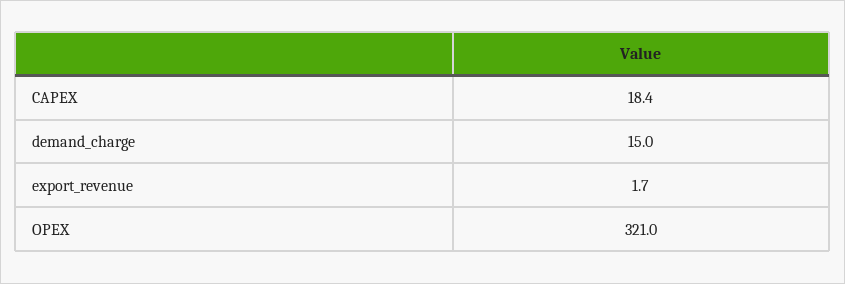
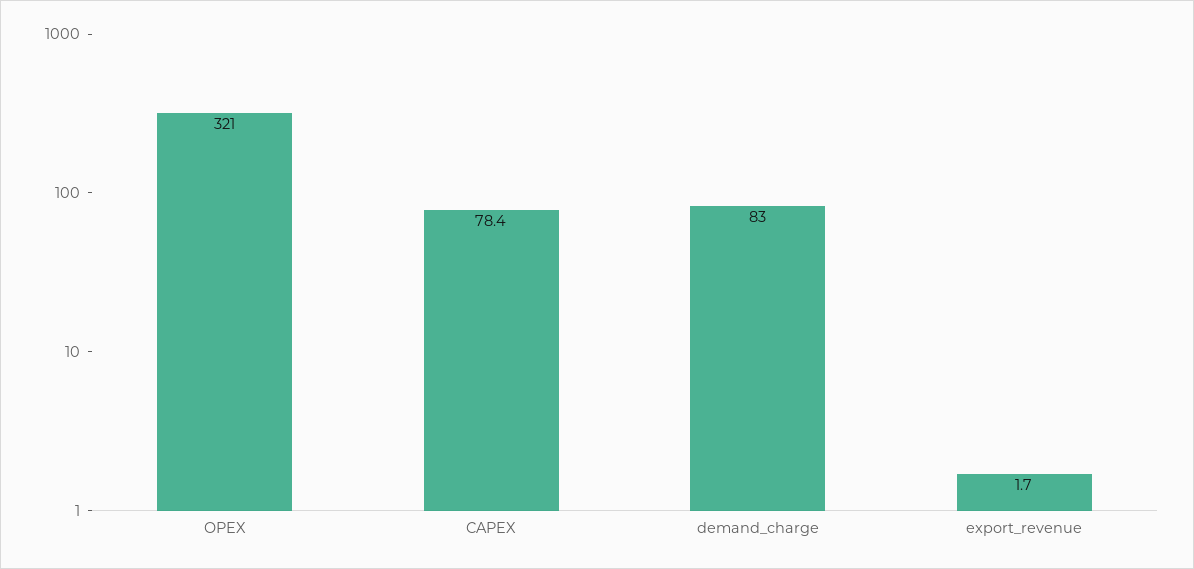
CAPEX: 18.4 -> 78.4
demand_charge: 15 -> 83

